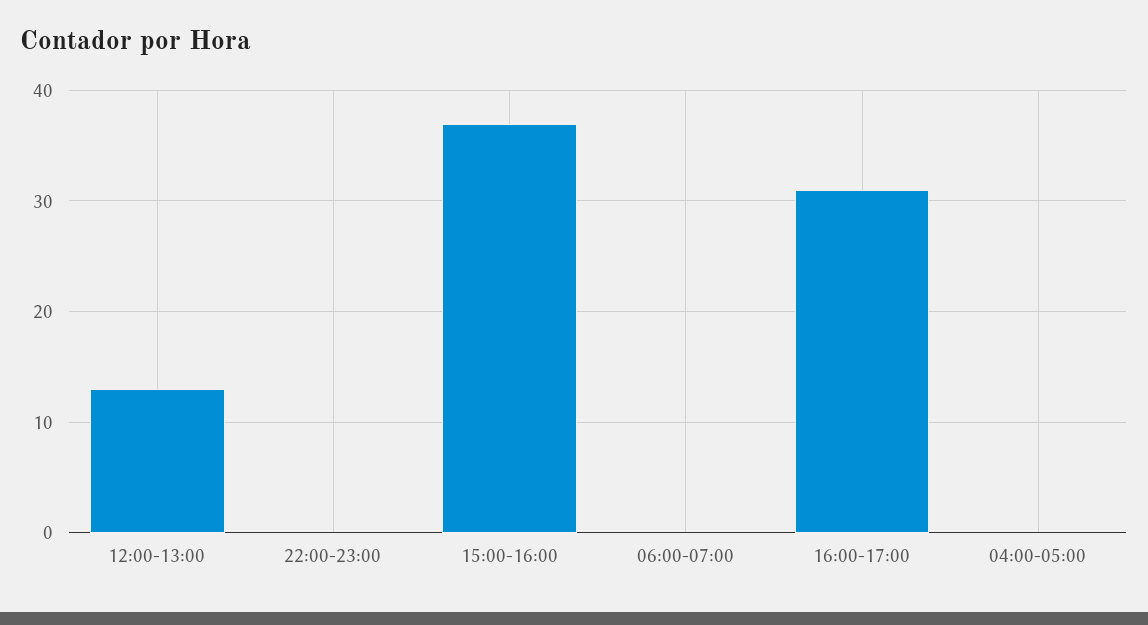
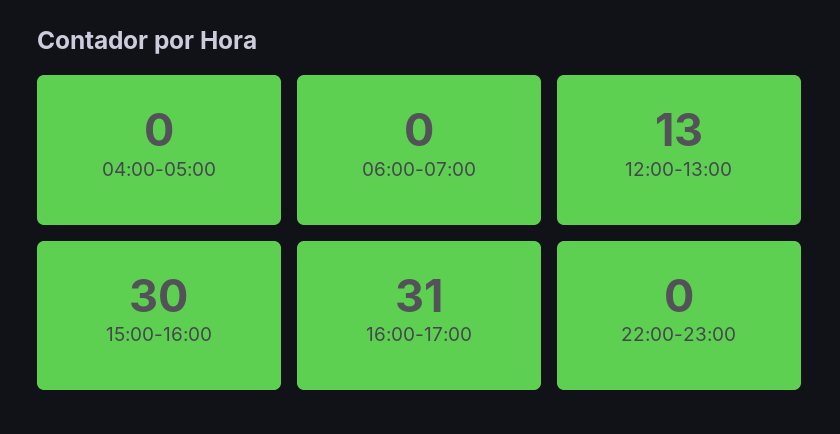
15:00-16:00: 37 -> 30

